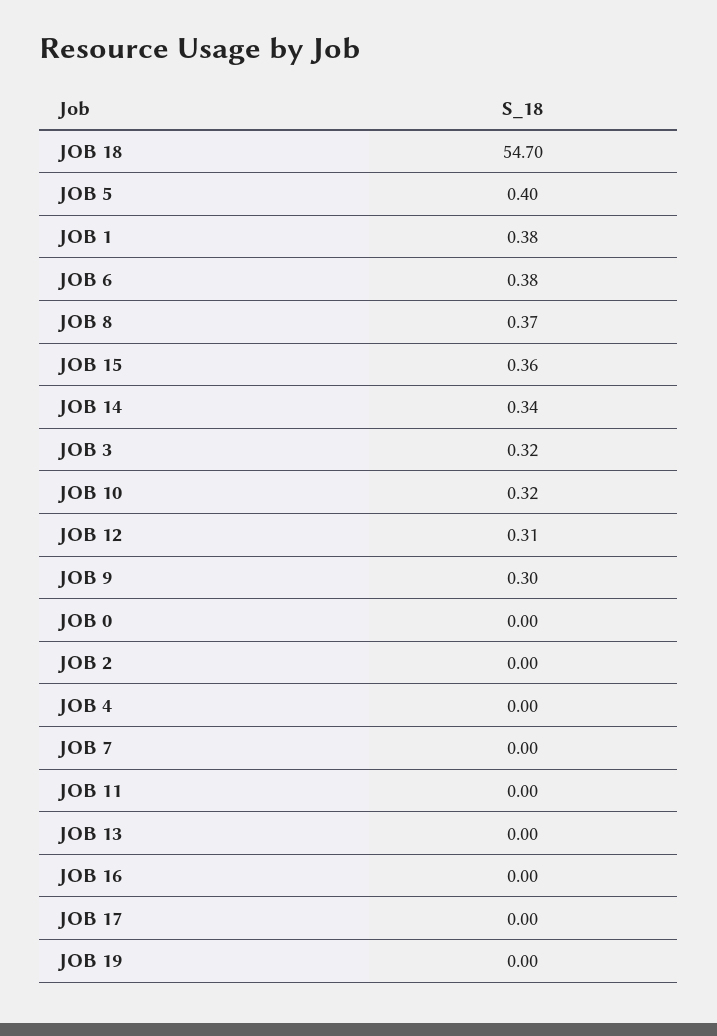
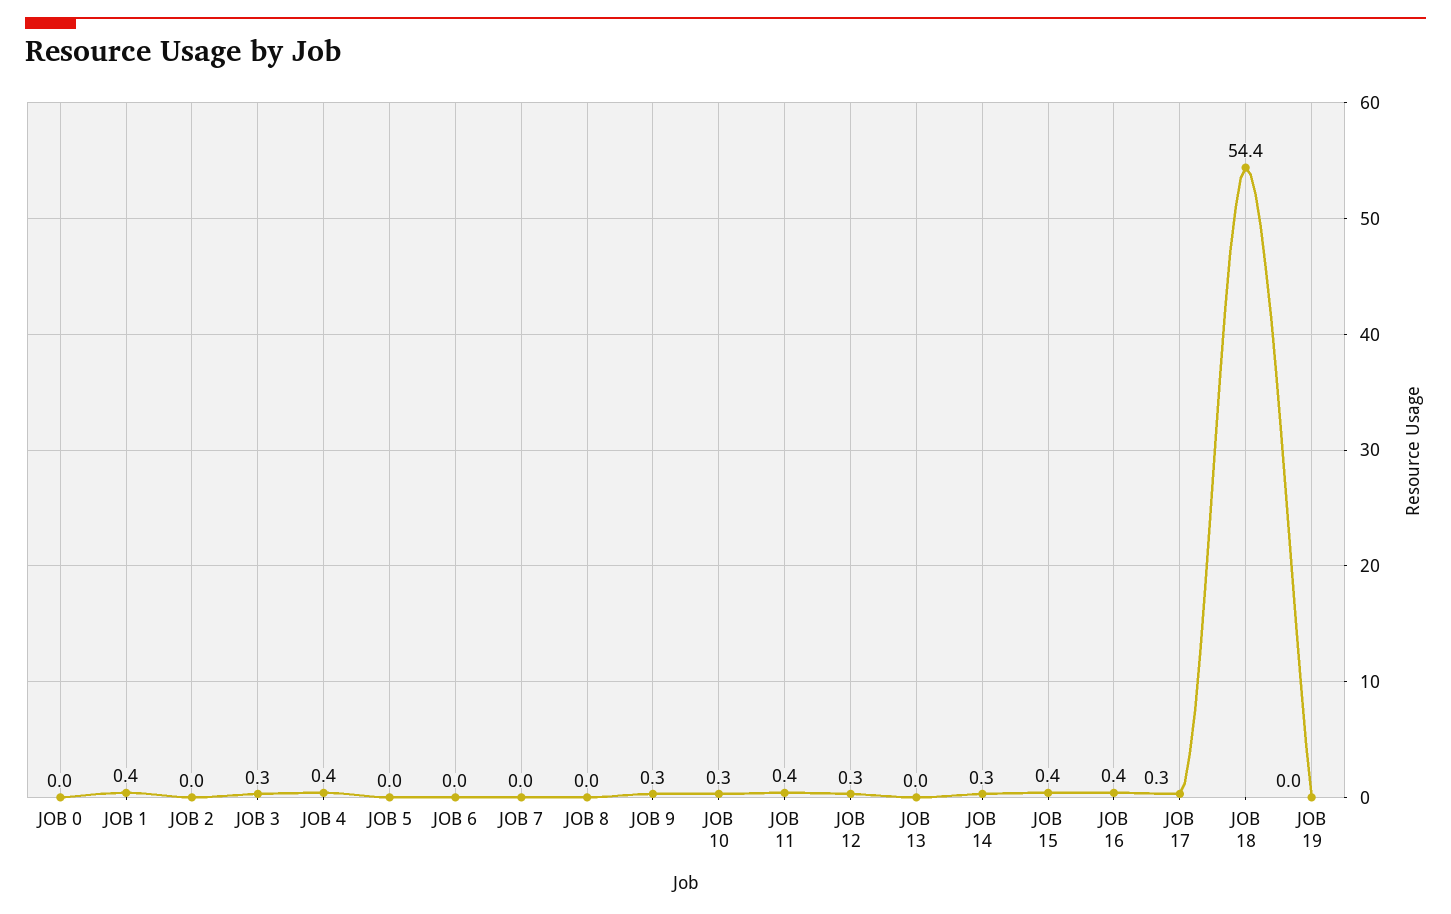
JOB 18: 54.7 -> 54.4
JOB 5: 0.4 -> 0
JOB 6: 0.38 -> 0
JOB 8: 0.37 -> 0
JOB 4: 0 -> 0.4
JOB 11: 0 -> 0.4
JOB 16: 0 -> 0.4
JOB 17: 0 -> 0.3

